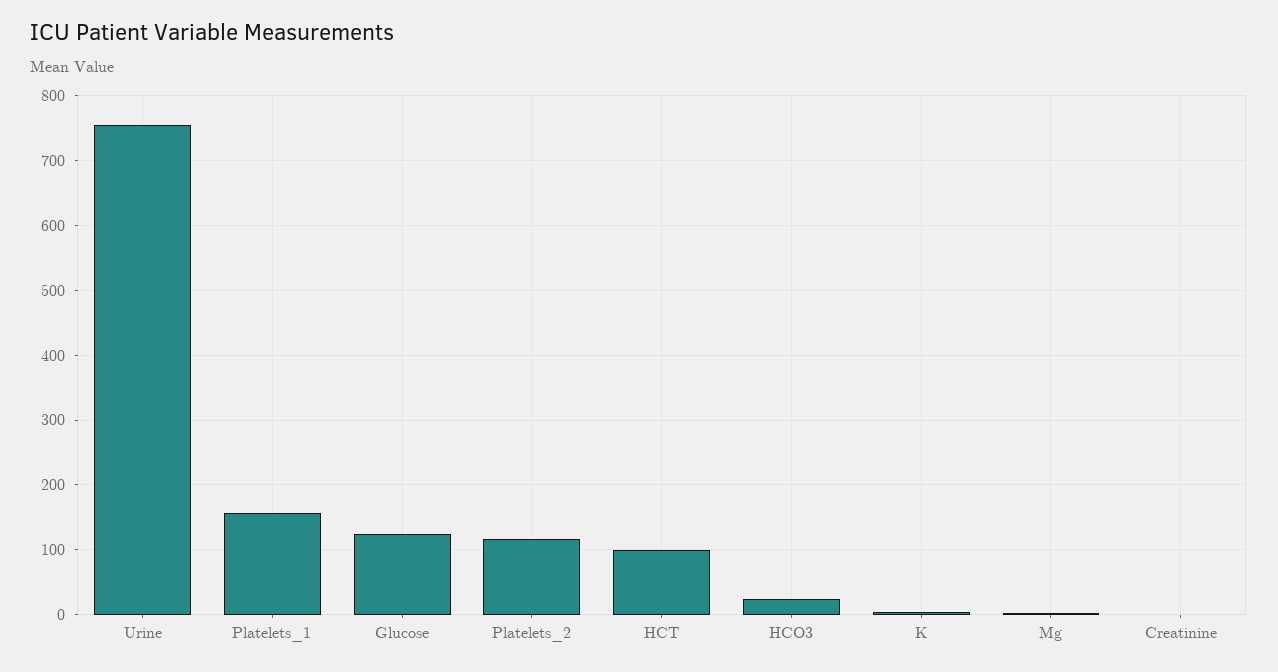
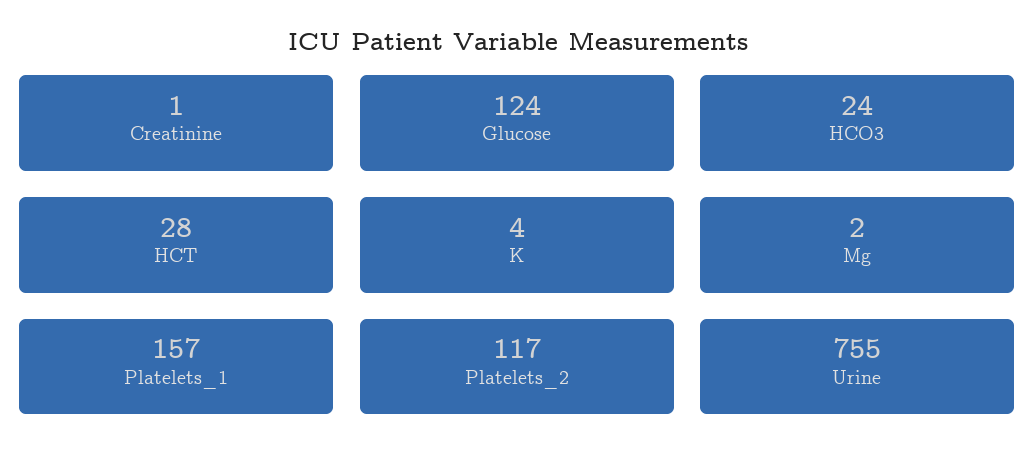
HCT: 100 -> 28

